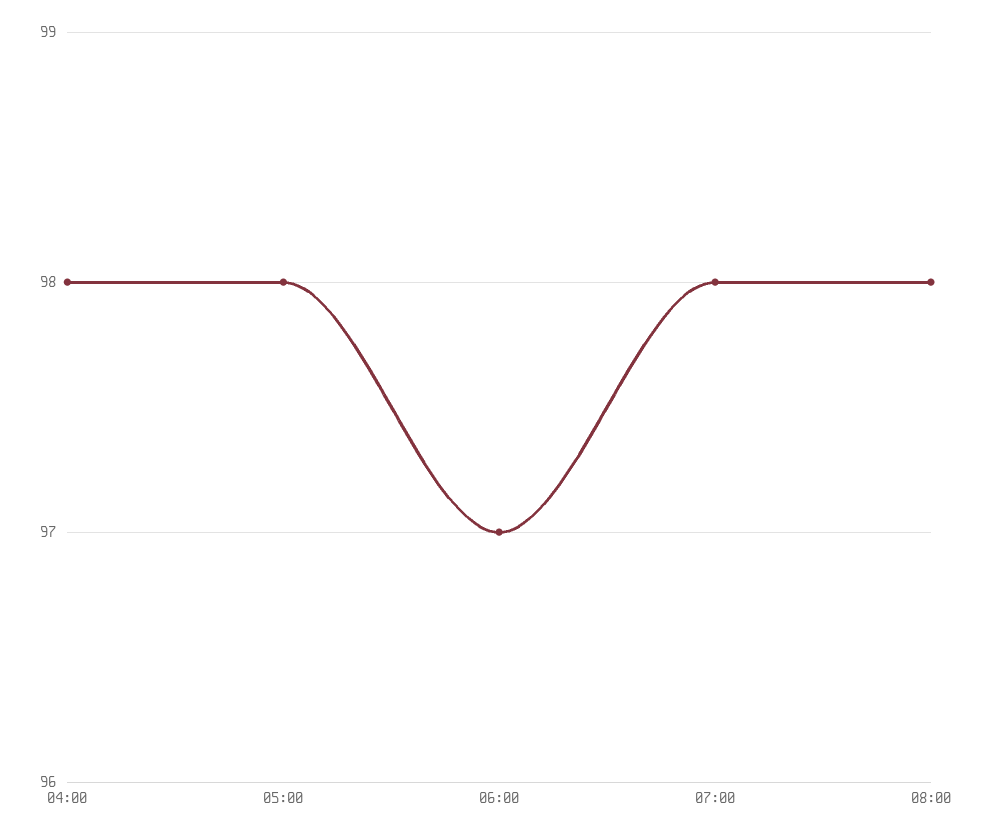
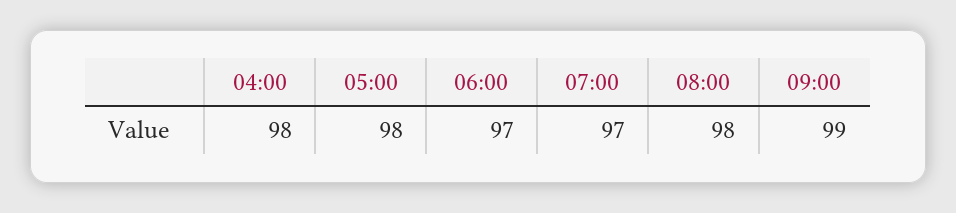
07:00: 98 -> 97
09:00: none -> 99

